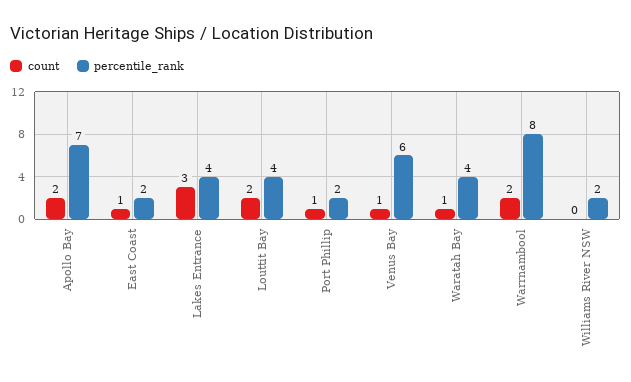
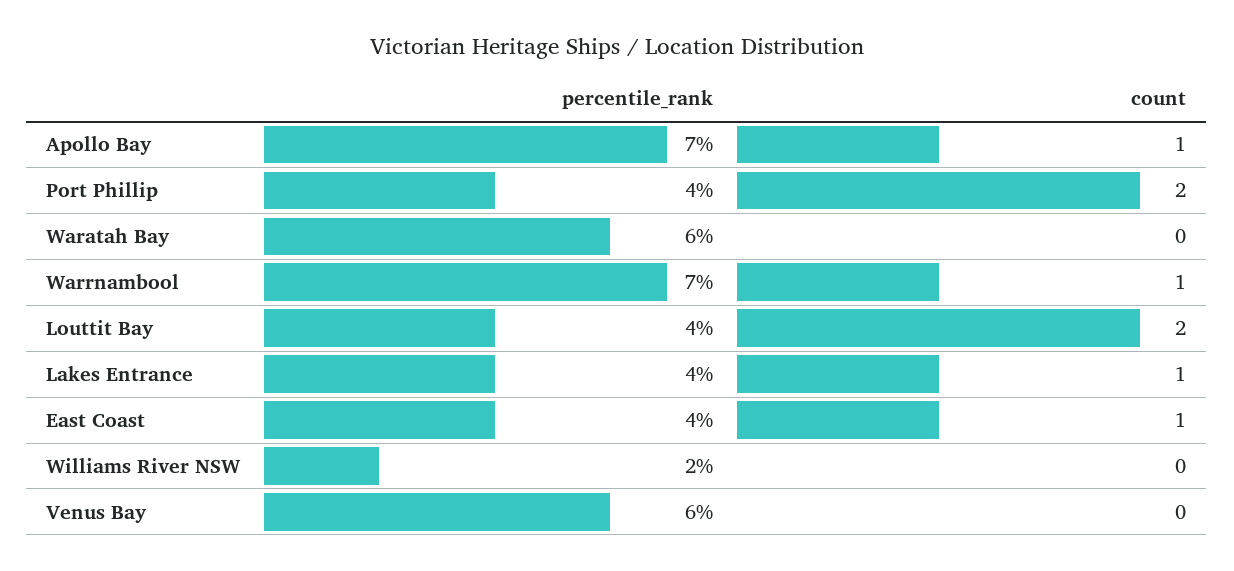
count, Apollo Bay: 2 -> 1
percentile_rank, East Coast: 2 -> 4
count, Lakes Entrance: 3 -> 1
count, Port Phillip: 1 -> 2
percentile_rank, Port Phillip: 2 -> 4
count, Venus Bay: 1 -> 0
count, Waratah Bay: 1 -> 0
percentile_rank, Waratah Bay: 4 -> 6
count, Warrnambool: 2 -> 1
percentile_rank, Warrnambool: 8 -> 7

